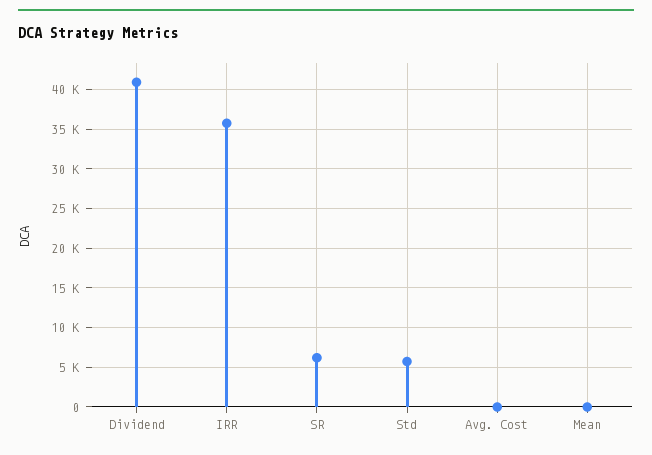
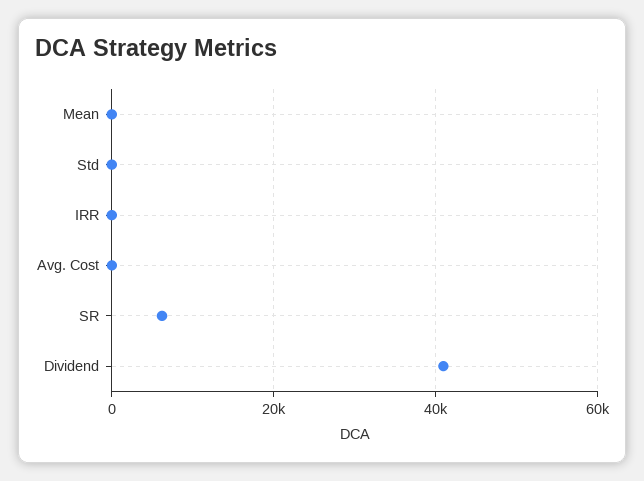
IRR: 36000 -> 0
Std: 6000 -> 0

